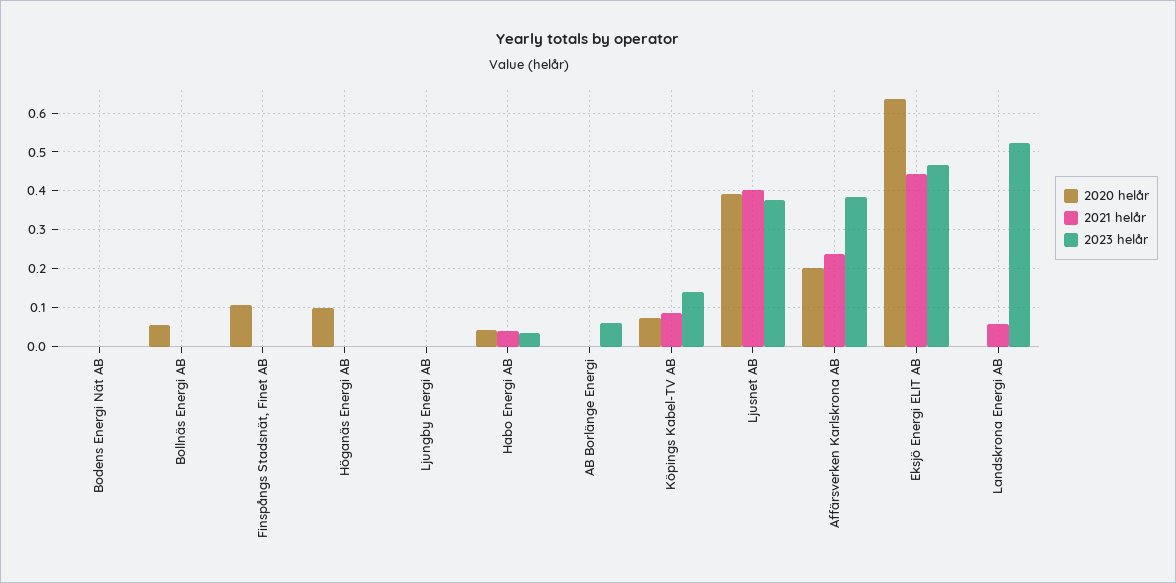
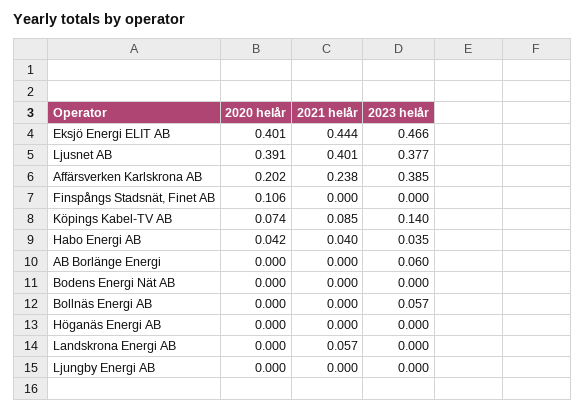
2020 helår, Bollnäs Energi AB: 0.06 -> 0
2023 helår, Bollnäs Energi AB: 0 -> 0.057
2020 helår, Höganäs Energi AB: 0.1 -> 0
2020 helår, Eksjö Energi ELIT AB: 0.64 -> 0.401
2023 helår, Landskrona Energi AB: 0.52 -> 0

